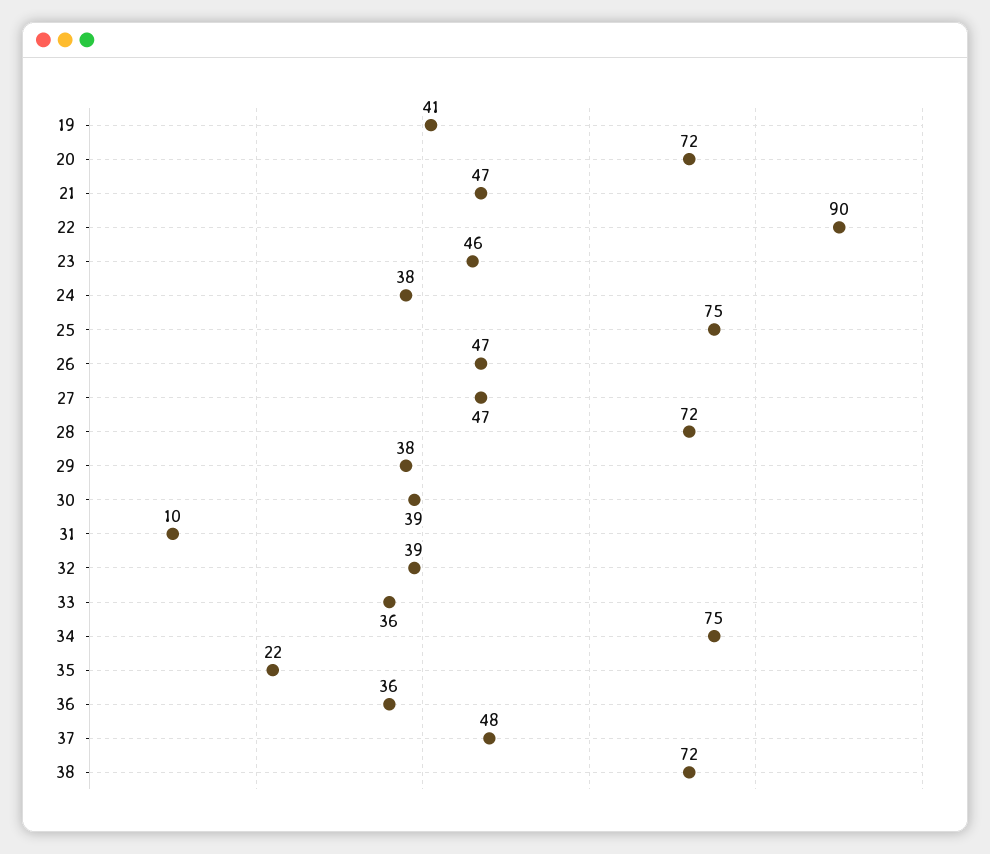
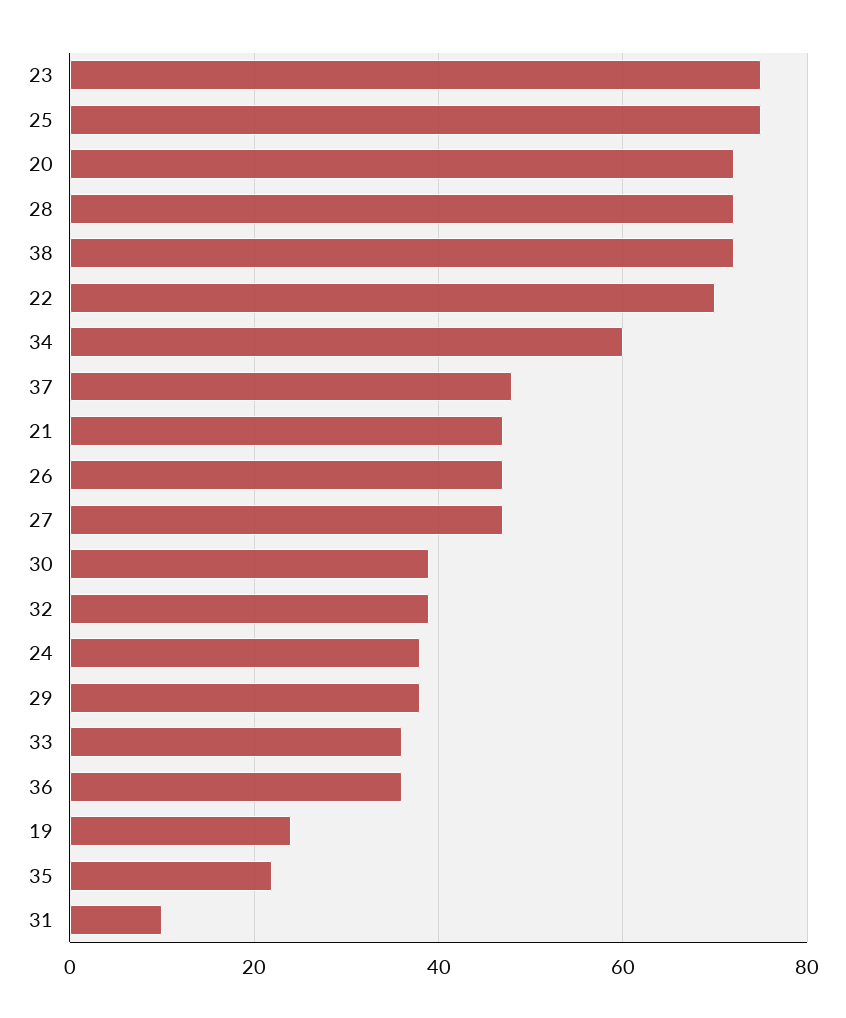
19: 41 -> 25
22: 90 -> 70
23: 46 -> 75
34: 75 -> 60

